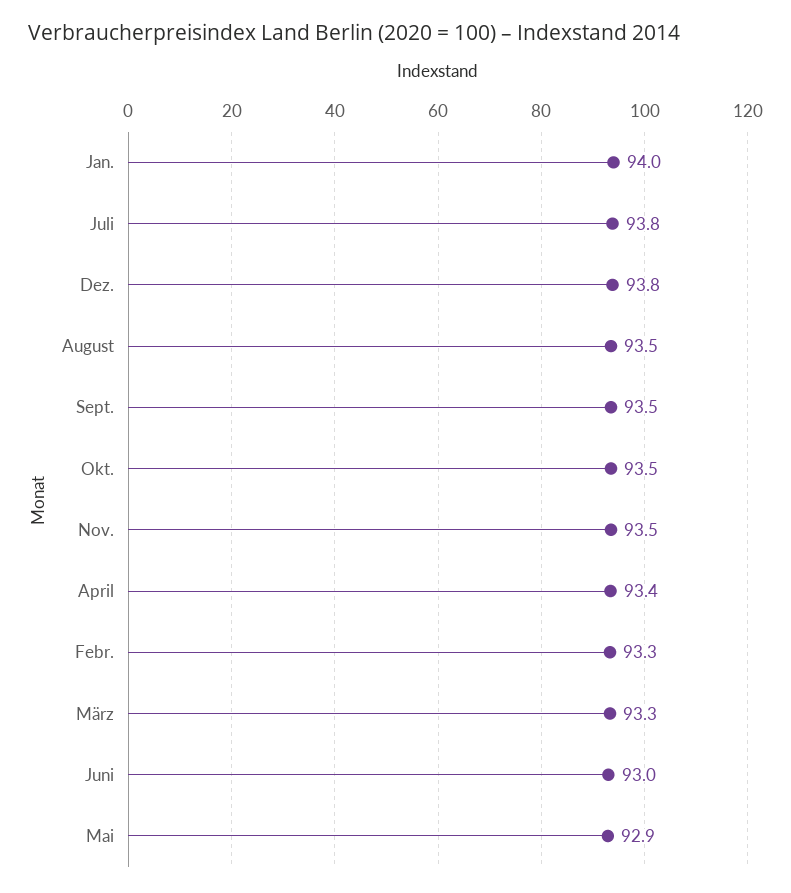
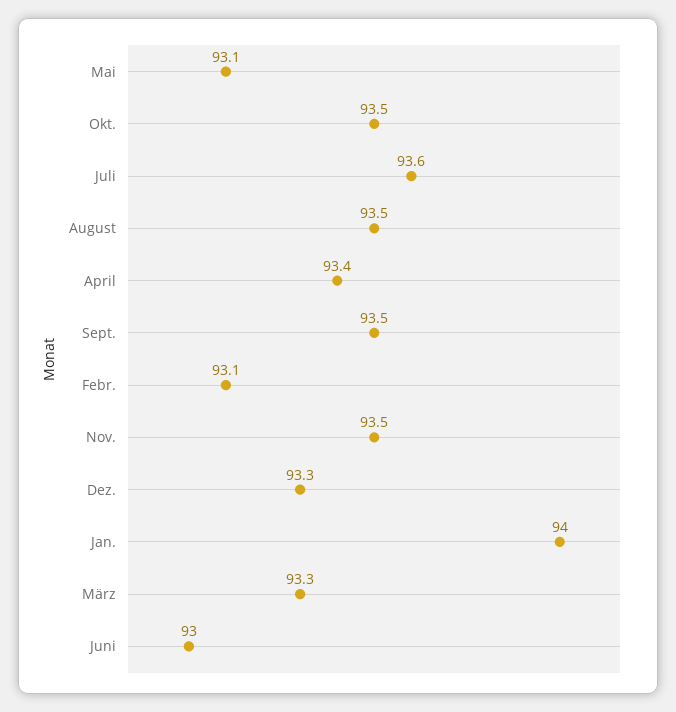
Juli: 93.8 -> 93.6
Dez.: 93.8 -> 93.3
Febr.: 93.3 -> 93.1
Mai: 92.9 -> 93.1

